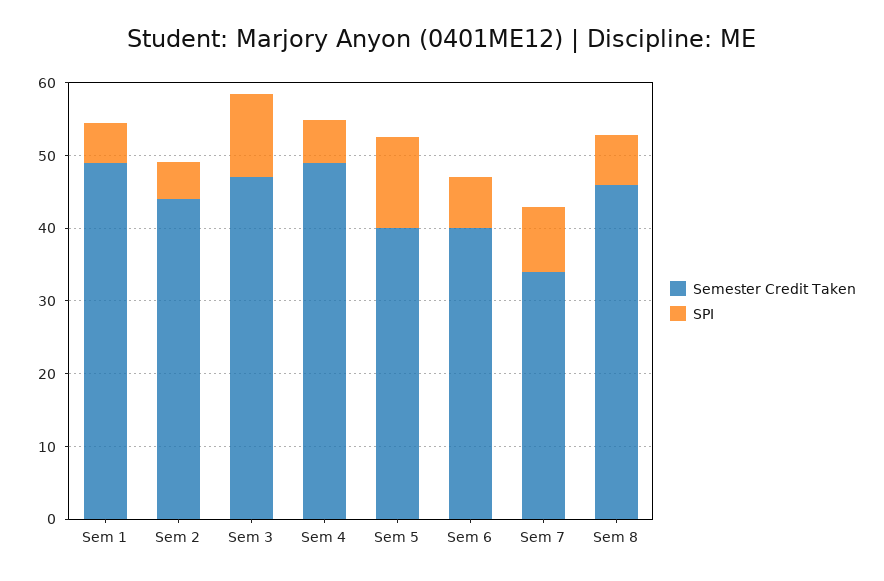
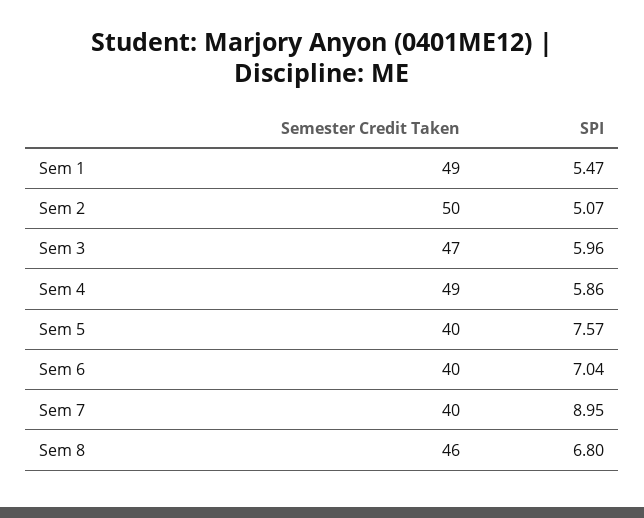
Semester Credit Taken, Sem 2: 44 -> 50
SPI, Sem 3: 12 -> 5.96
SPI, Sem 5: 12 -> 7.57
Semester Credit Taken, Sem 7: 34 -> 40

